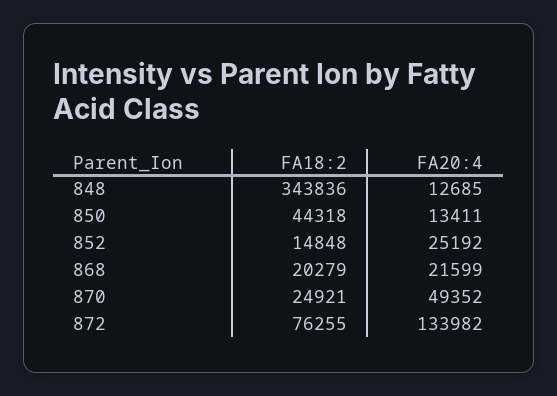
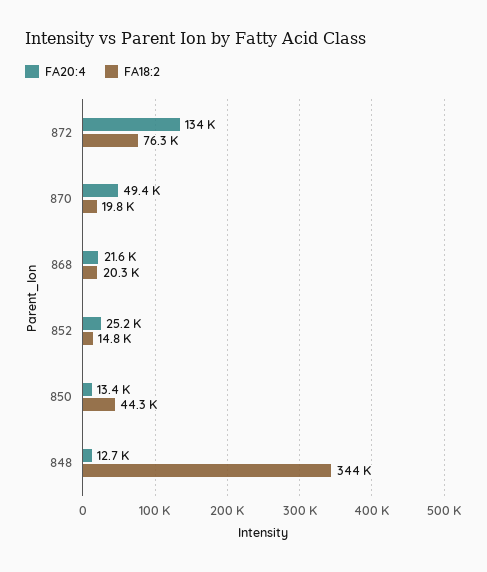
FA18:2, 870: 24921 -> 19800

